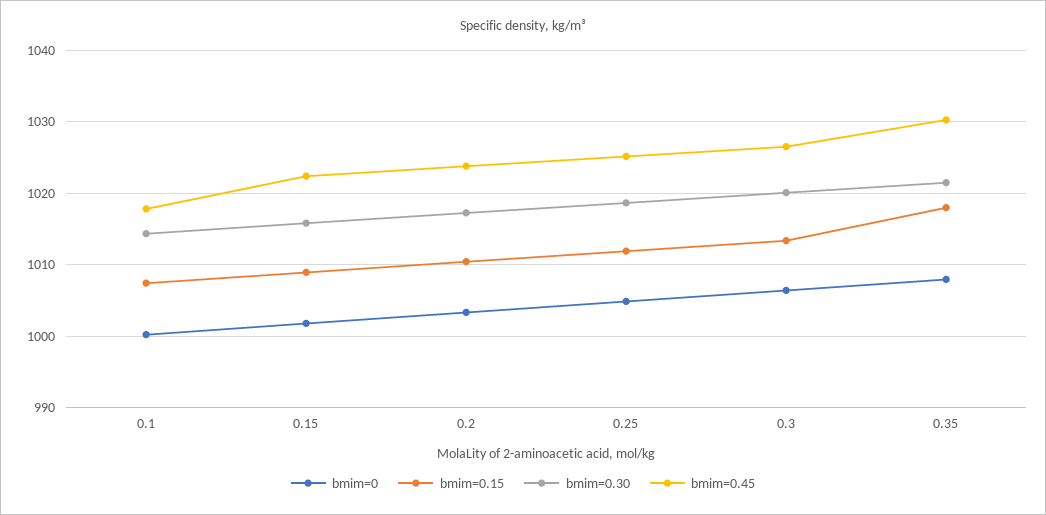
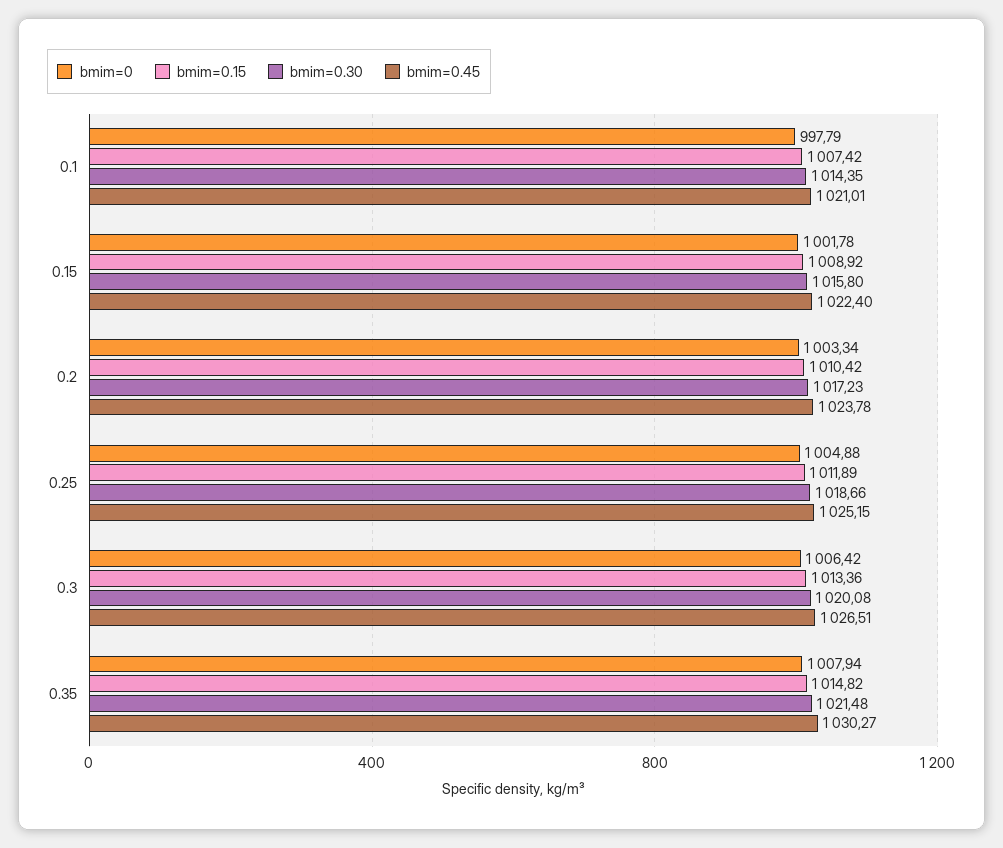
bmim=0, 0.1: 1000 -> 997.79
bmim=0.45, 0.1: 1018 -> 1021.01
bmim=0.15, 0.35: 1018 -> 1014.82

